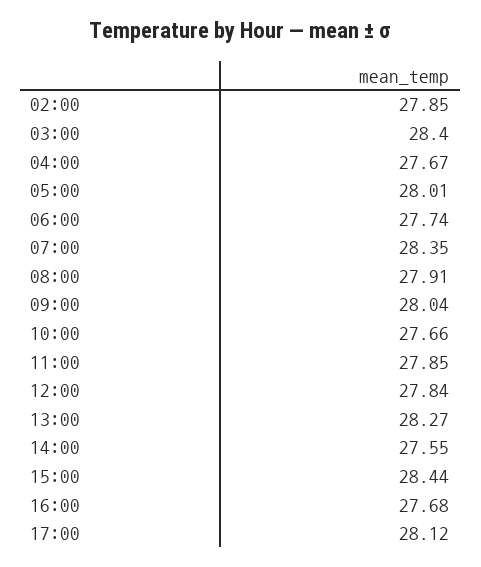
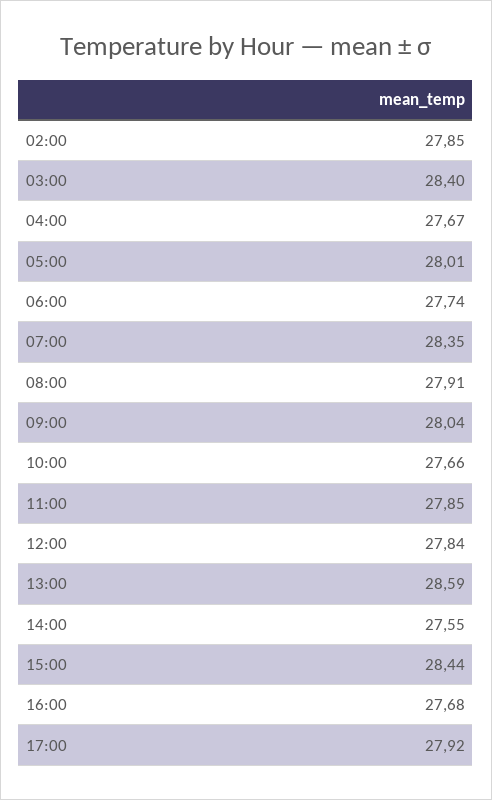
13:00: 28.27 -> 28.59
17:00: 28.12 -> 27.92

